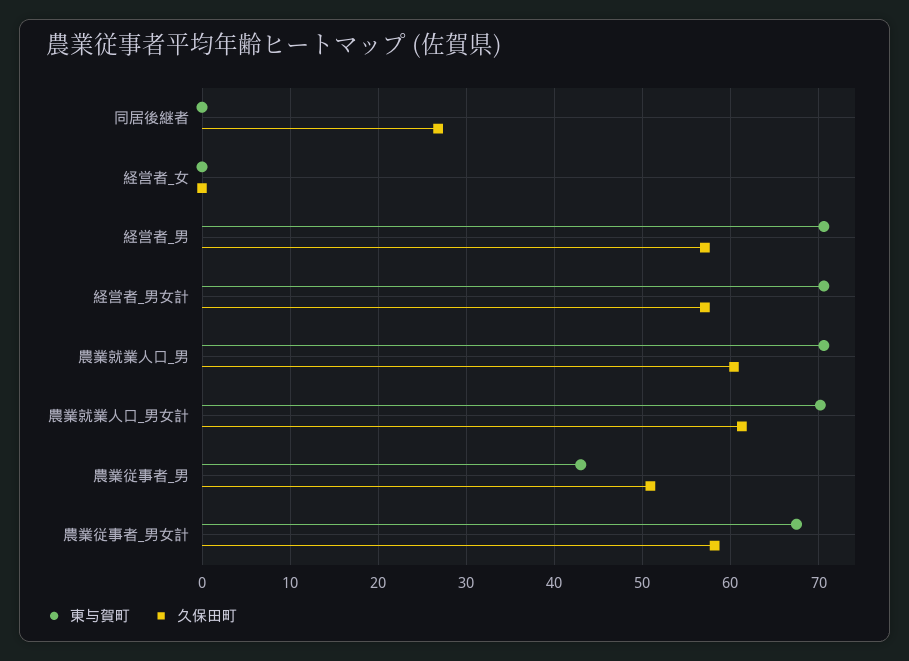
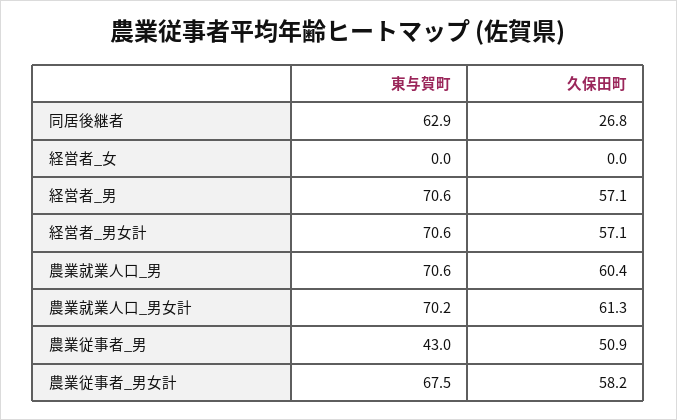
東与賀町, 同居後継者: 0 -> 62.9

